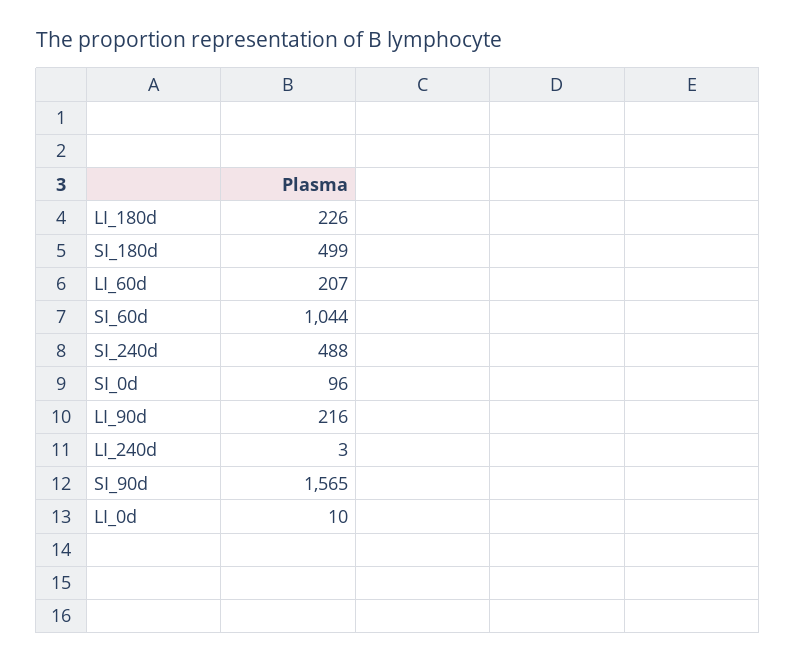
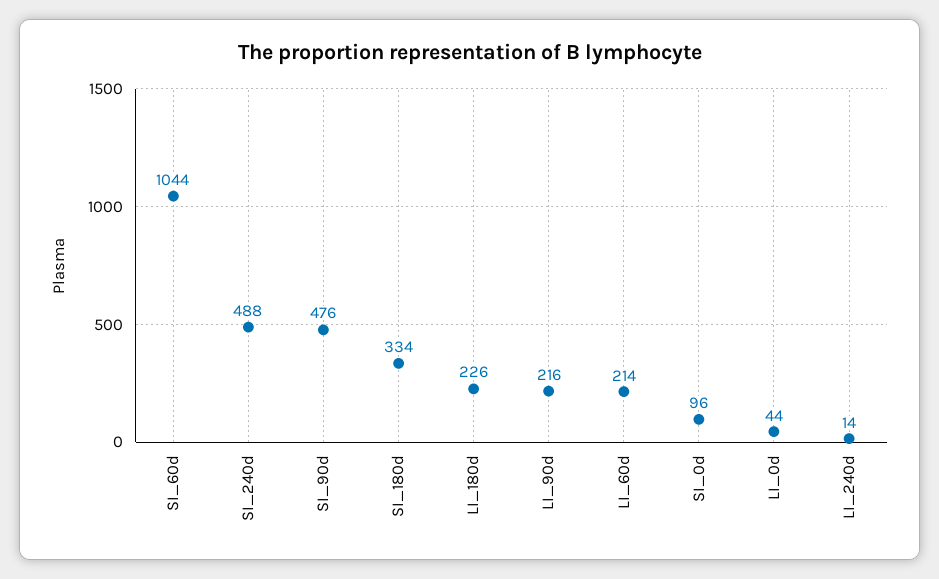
SI_180d: 499 -> 334
LI_60d: 207 -> 214
LI_240d: 3 -> 14
SI_90d: 1565 -> 476
LI_0d: 10 -> 44

